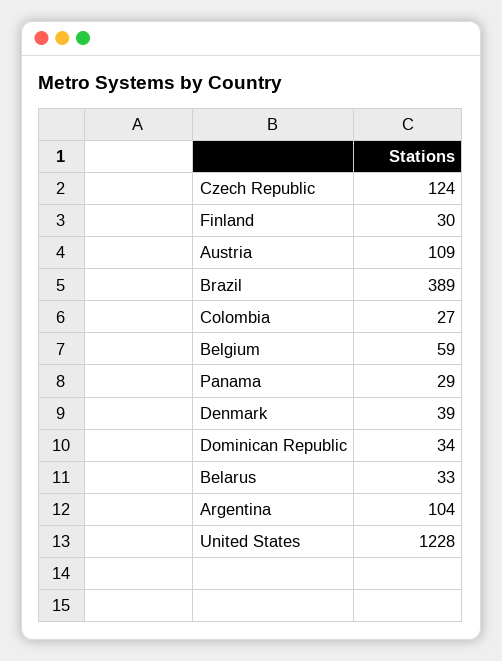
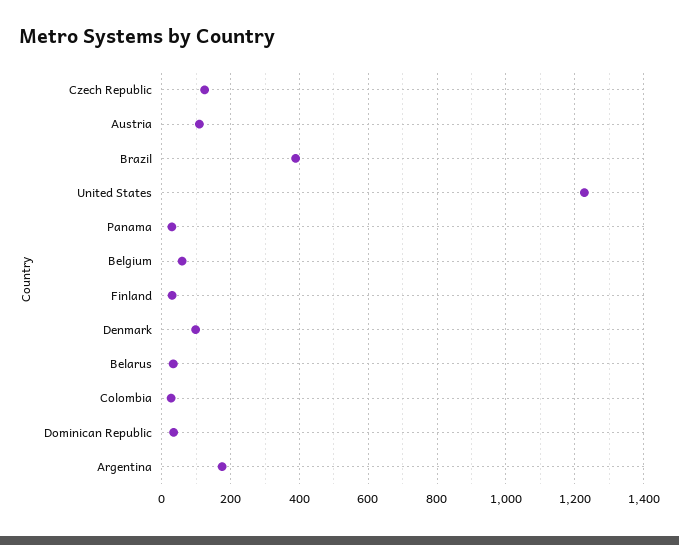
Denmark: 39 -> 100
Argentina: 104 -> 180

